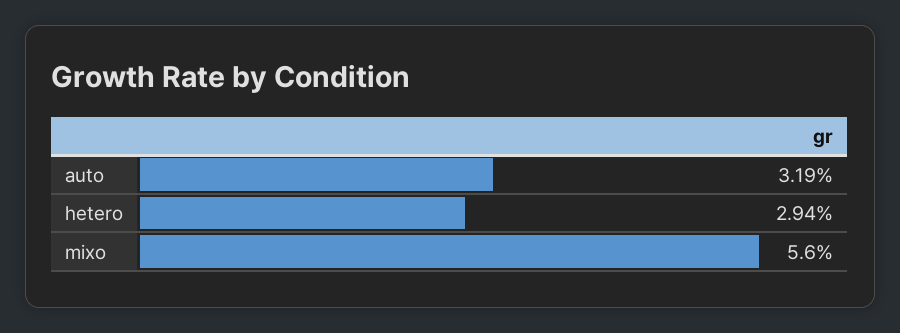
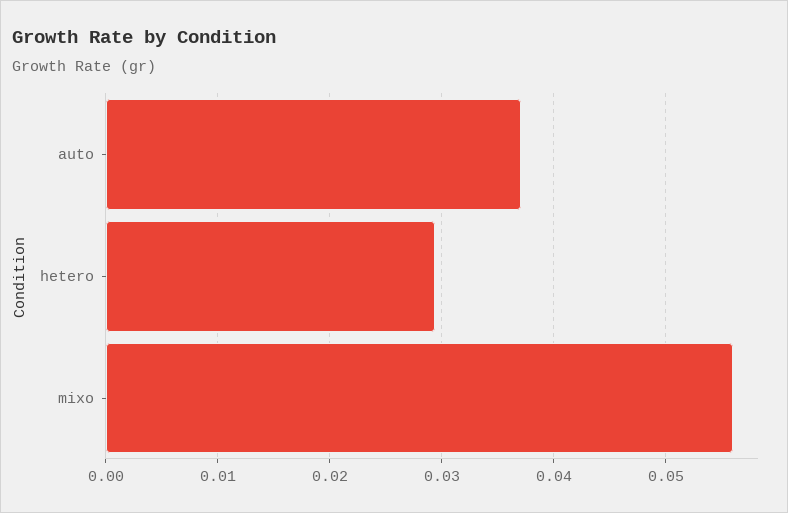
auto: 0.0319 -> 0.037

